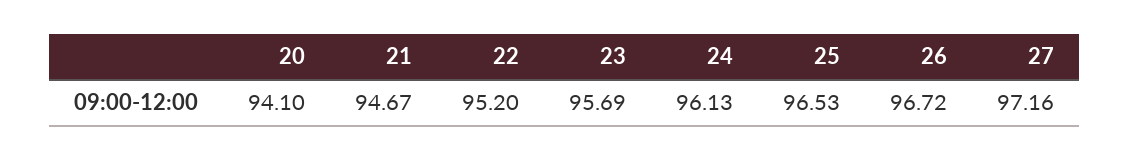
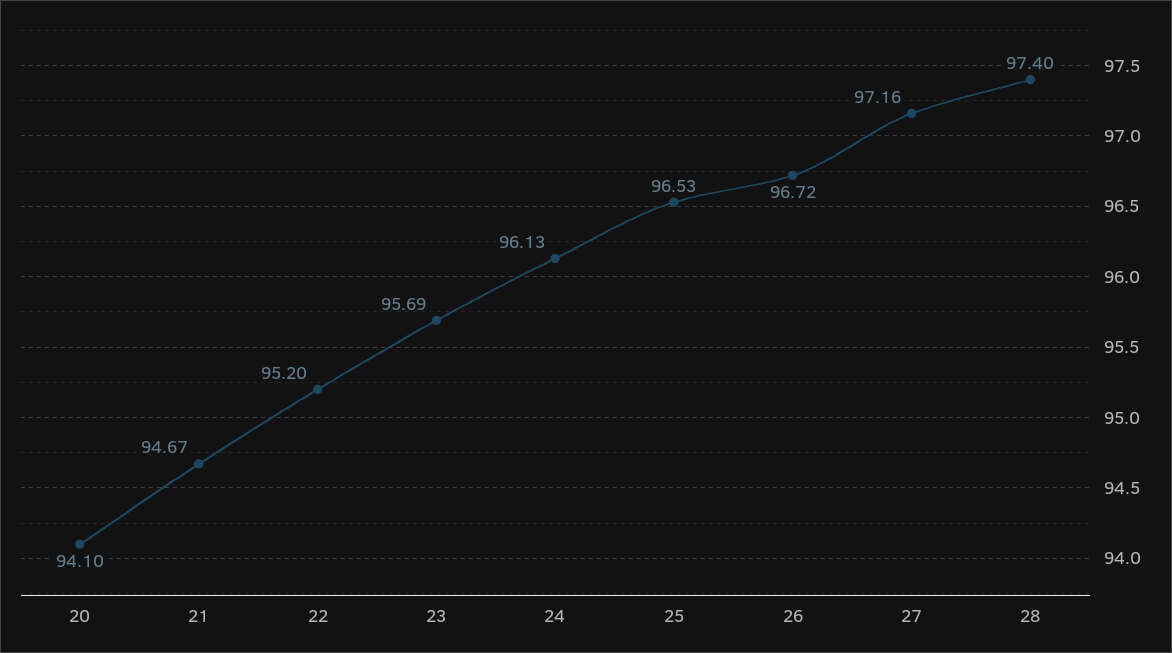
28: none -> 97.4

